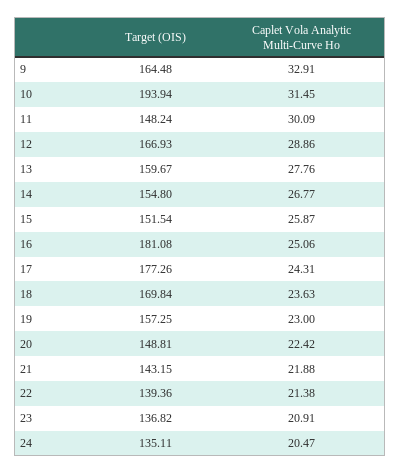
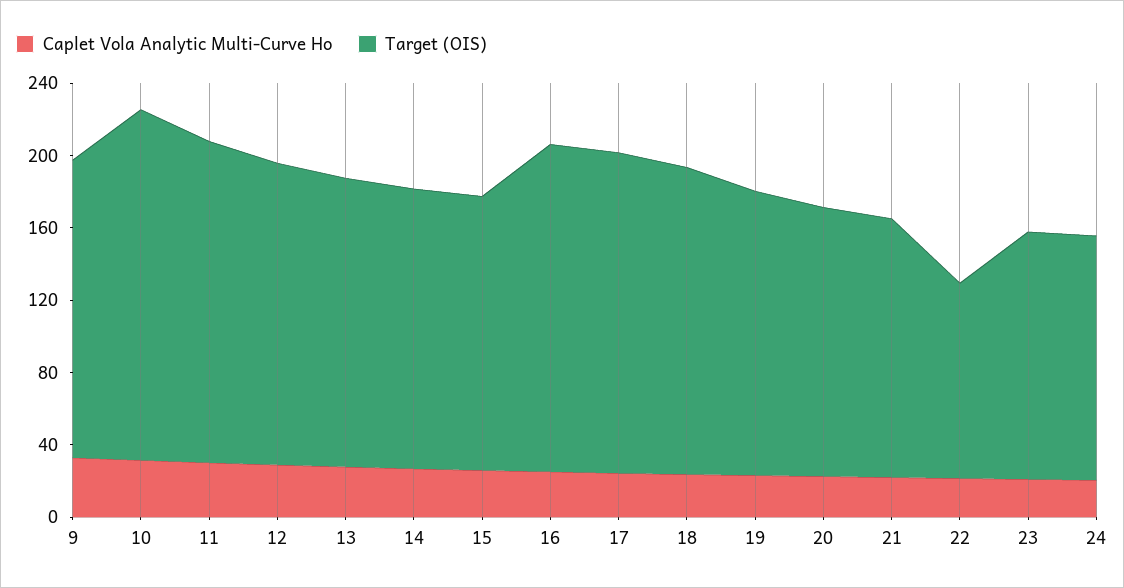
Target (OIS), 11: 148.24 -> 180
Target (OIS), 22: 139.36 -> 110

